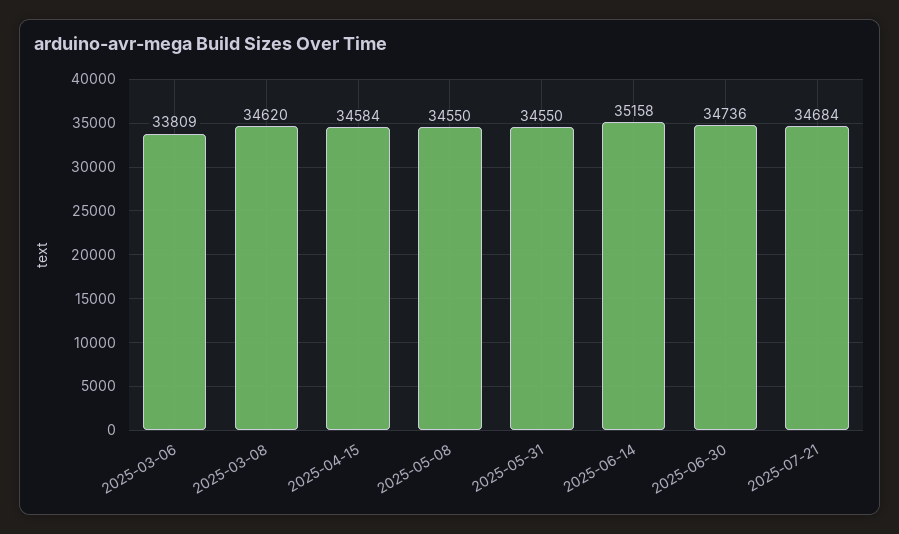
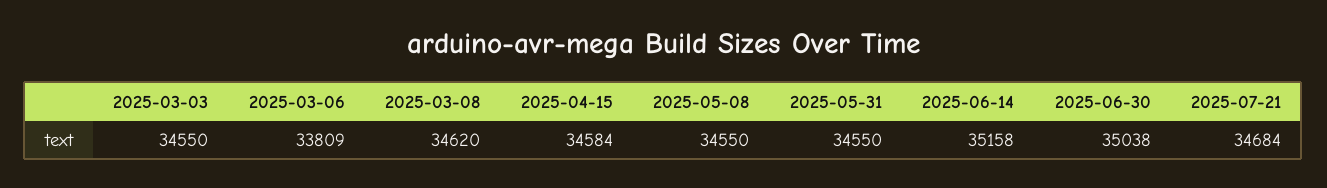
2025-06-30: 34736 -> 35038
2025-03-03: none -> 34550

